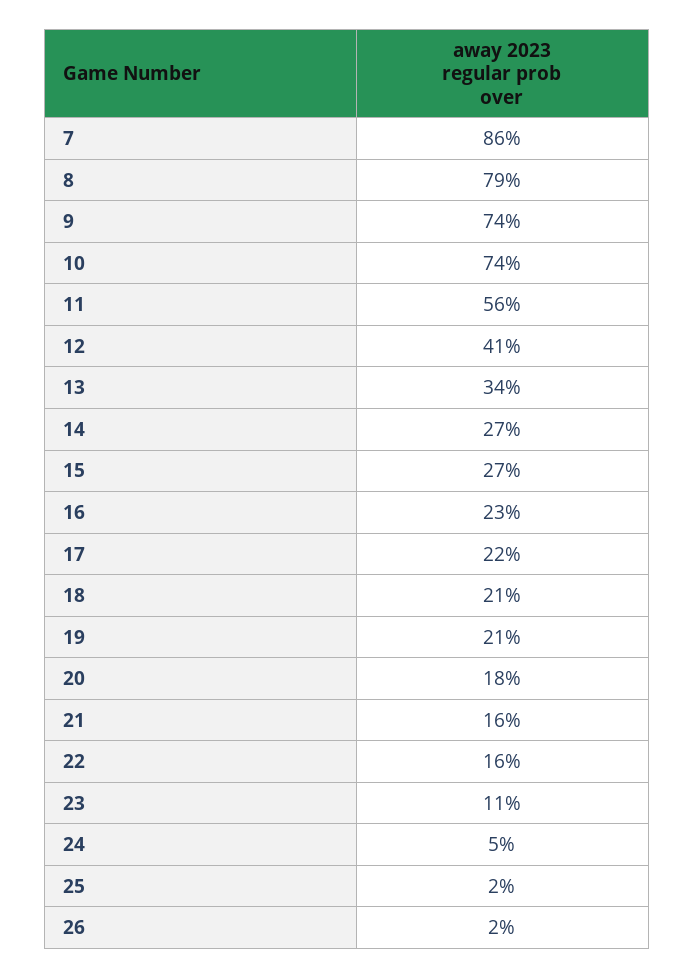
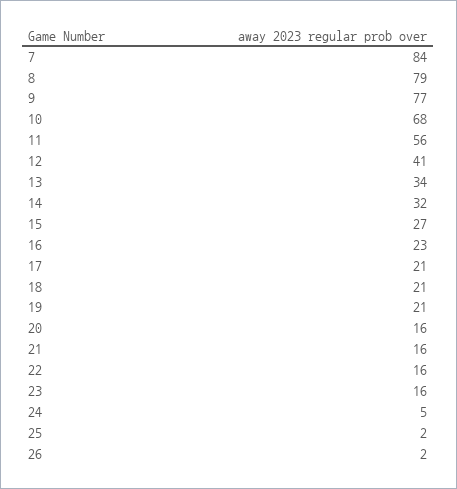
7: 86 -> 84
9: 74 -> 77
10: 74 -> 68
14: 27 -> 32
17: 22 -> 21
20: 18 -> 16
23: 11 -> 16

